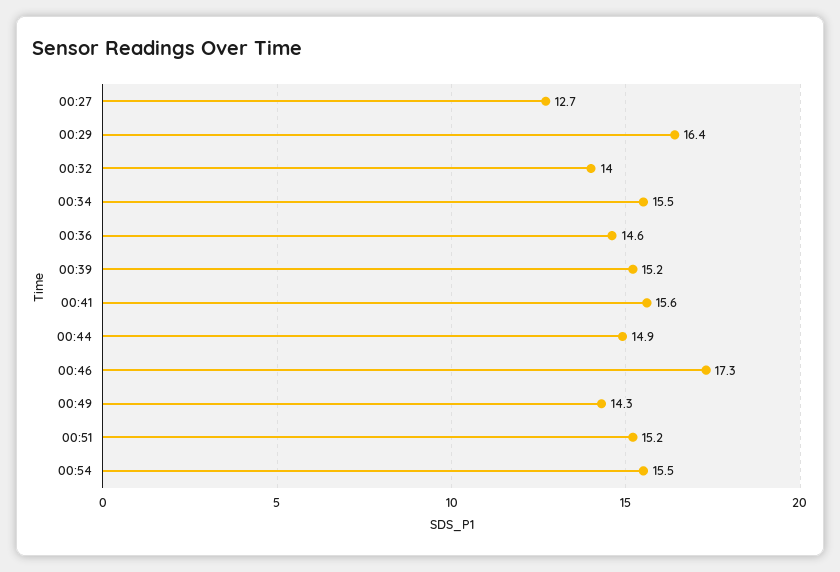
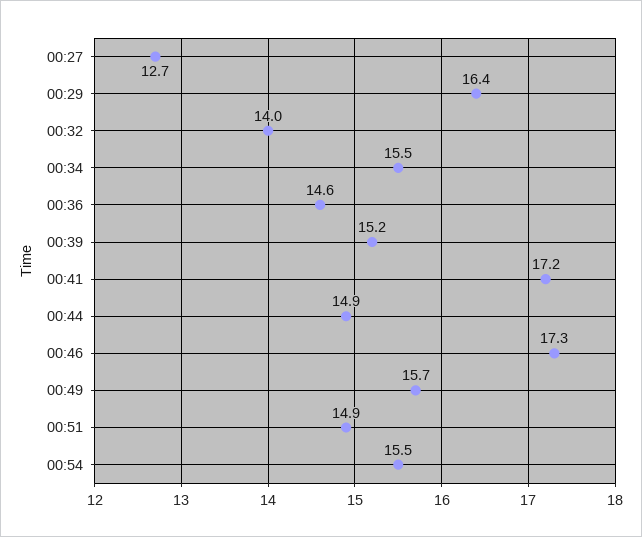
00:41: 15.6 -> 17.2
00:49: 14.3 -> 15.7
00:51: 15.2 -> 14.9

